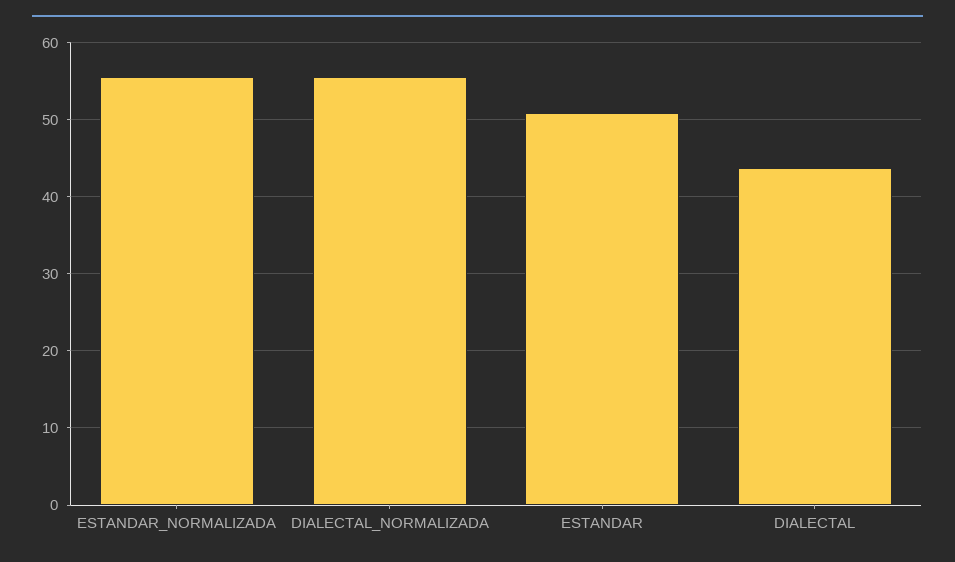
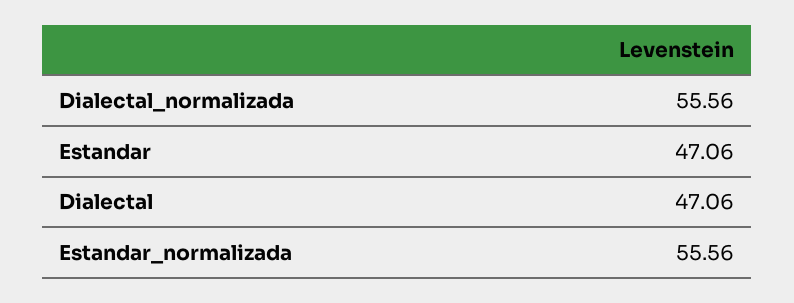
ESTANDAR: 51 -> 47.06
DIALECTAL: 44 -> 47.06

